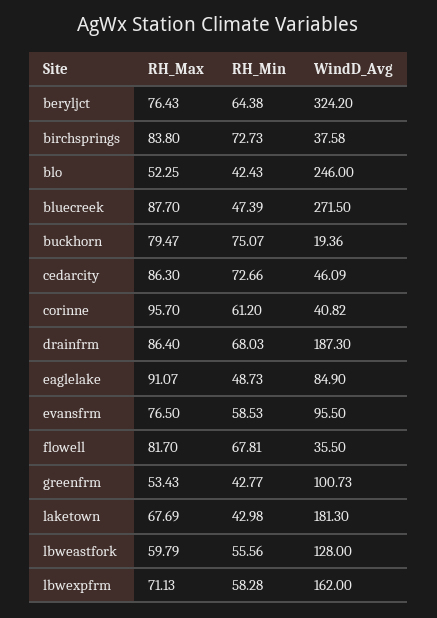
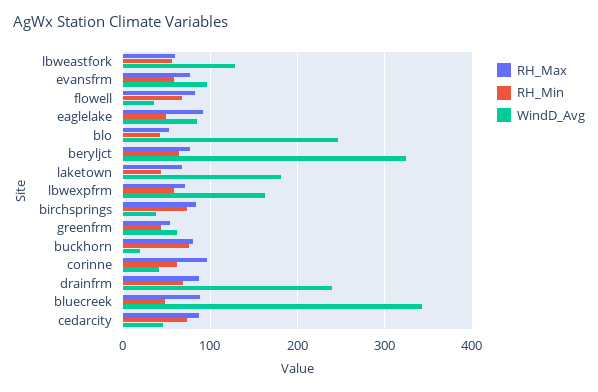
WindD_Avg, bluecreek: 271.5 -> 340
WindD_Avg, drainfrm: 187.3 -> 240
WindD_Avg, greenfrm: 100.73 -> 60

